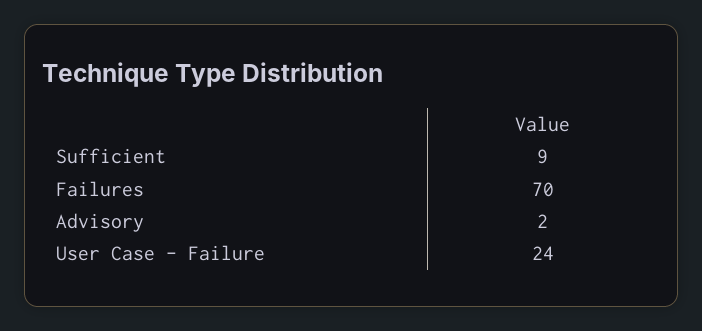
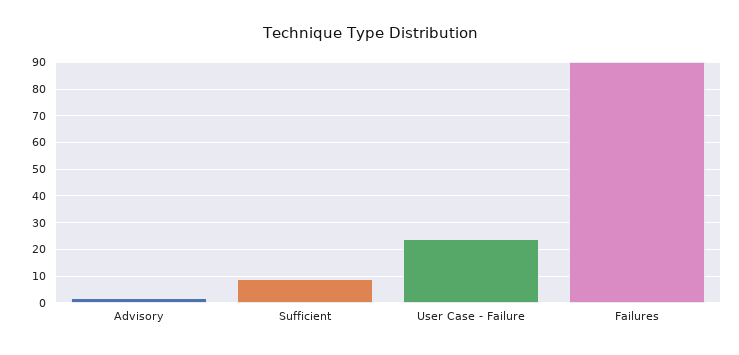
Failures: 70 -> 90

